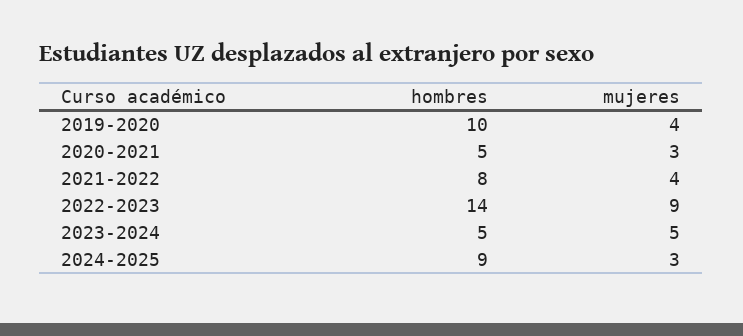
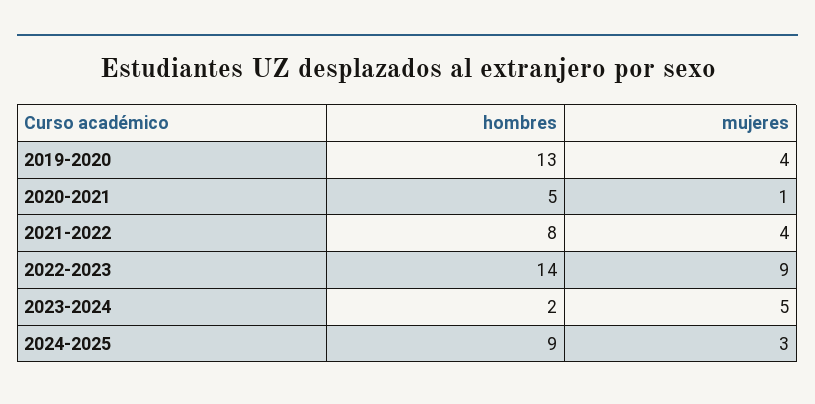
hombres, 2019-2020: 10 -> 13
mujeres, 2020-2021: 3 -> 1
hombres, 2023-2024: 5 -> 2

